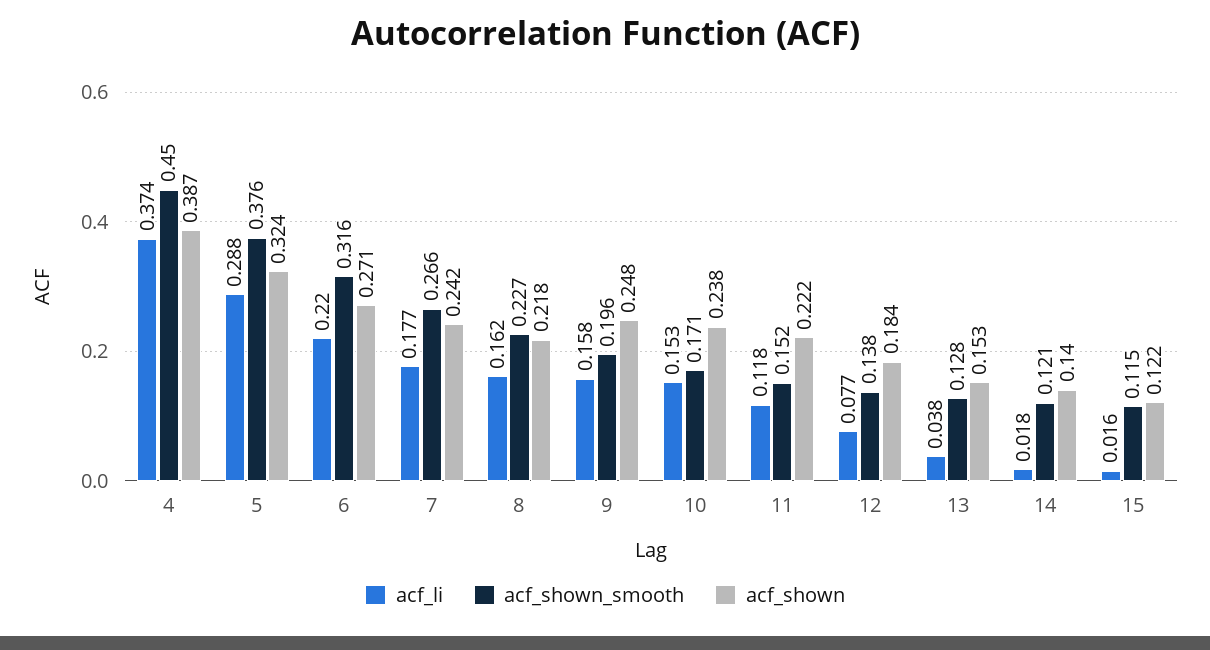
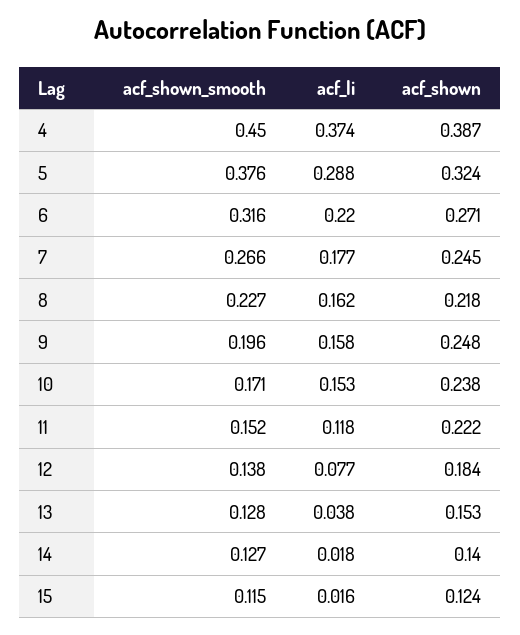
acf_shown, 7: 0.242 -> 0.245
acf_shown_smooth, 14: 0.121 -> 0.127
acf_shown, 15: 0.122 -> 0.124

